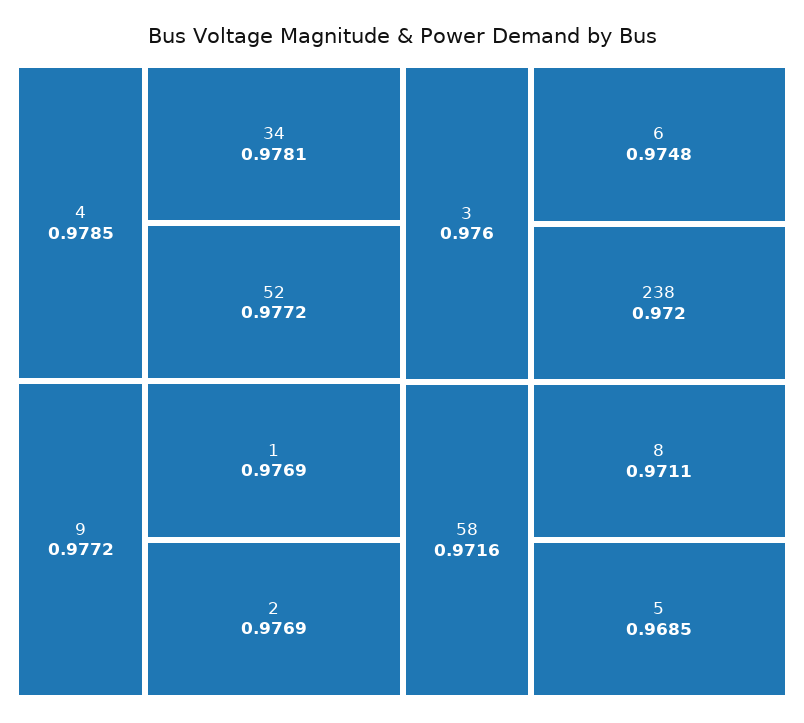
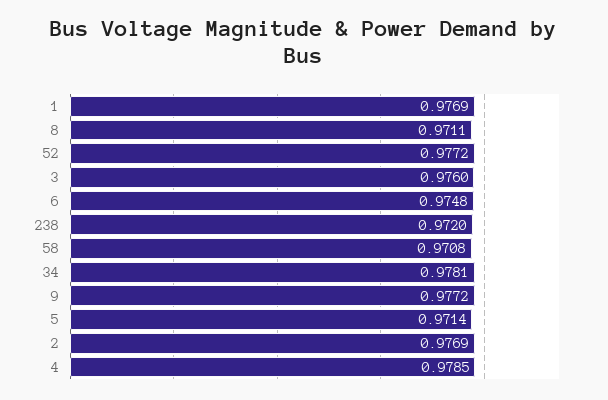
58: 0.9716 -> 0.9708
5: 0.9685 -> 0.9714

